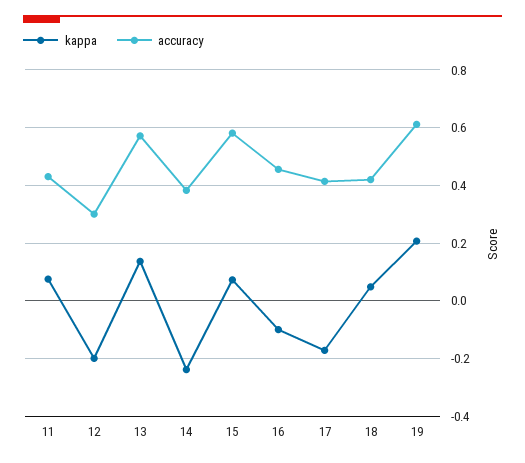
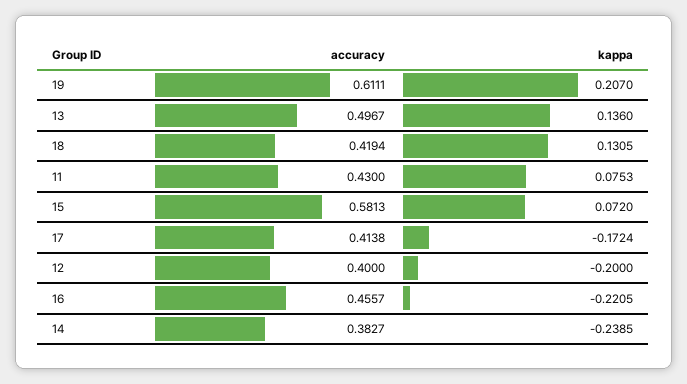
accuracy, 12: 0.3 -> 0.4
accuracy, 13: 0.575 -> 0.4967
kappa, 16: -0.1 -> -0.2205
kappa, 18: 0.05 -> 0.1305

